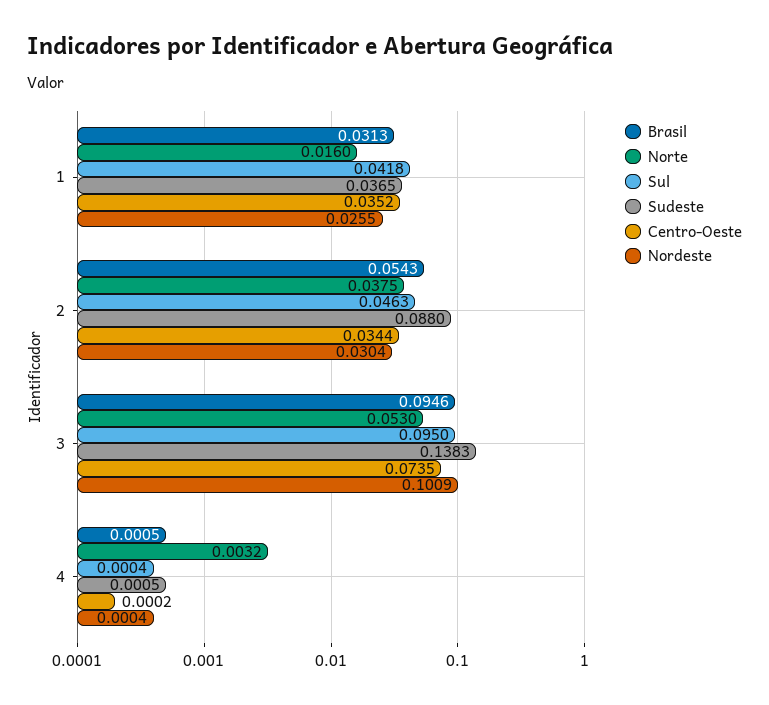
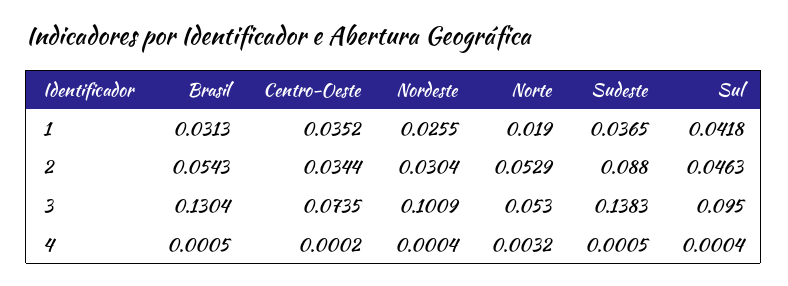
Norte, 1: 0.016 -> 0.019
Norte, 2: 0.0375 -> 0.0529
Brasil, 3: 0.0946 -> 0.1304

